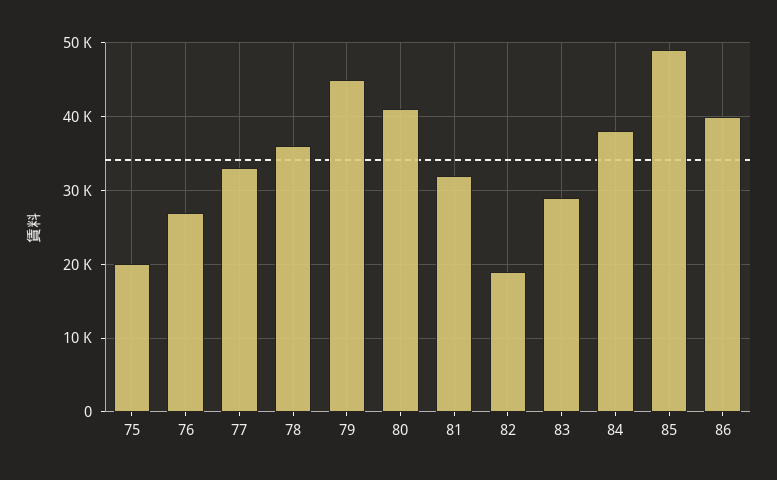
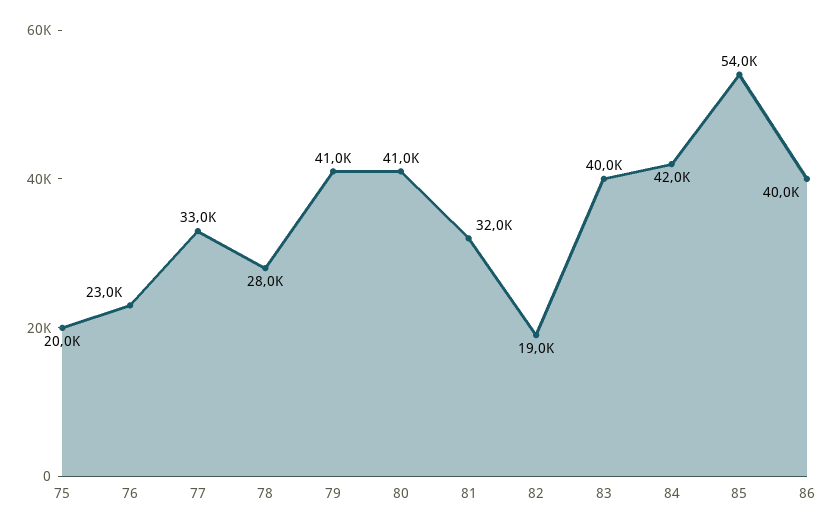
76: 27000 -> 23000
78: 36000 -> 28000
79: 45000 -> 41000
83: 29000 -> 40000
84: 38000 -> 42000
85: 49000 -> 54000

